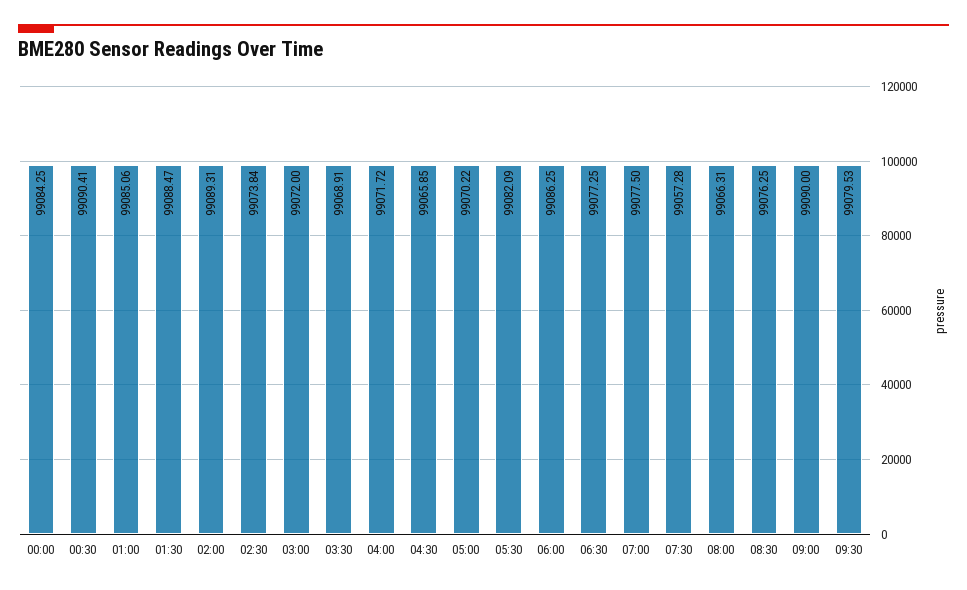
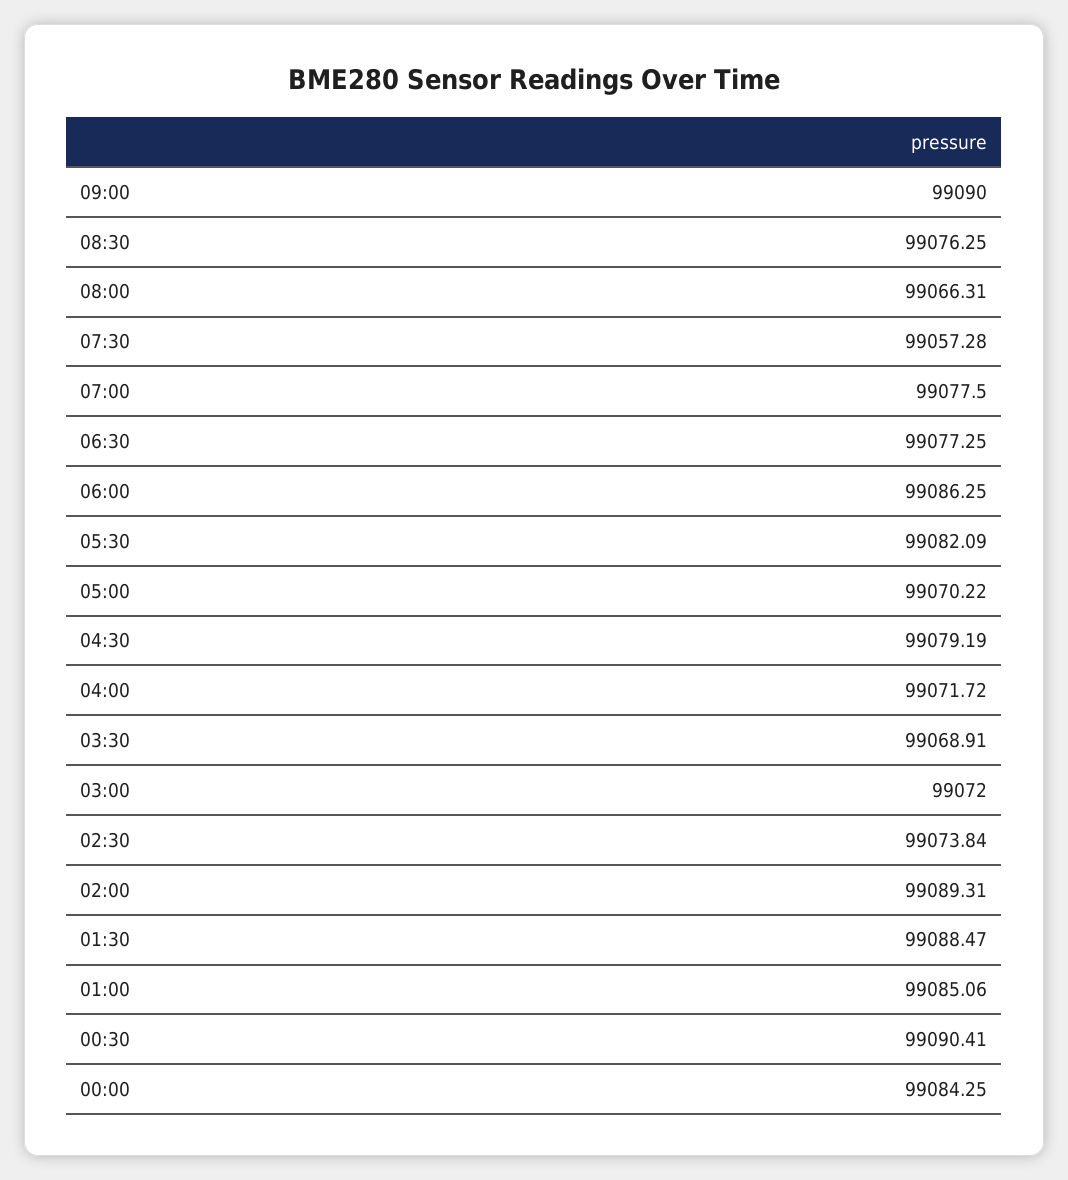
04:30: 99065.85 -> 99079.19
09:30: 99079.53 -> none

